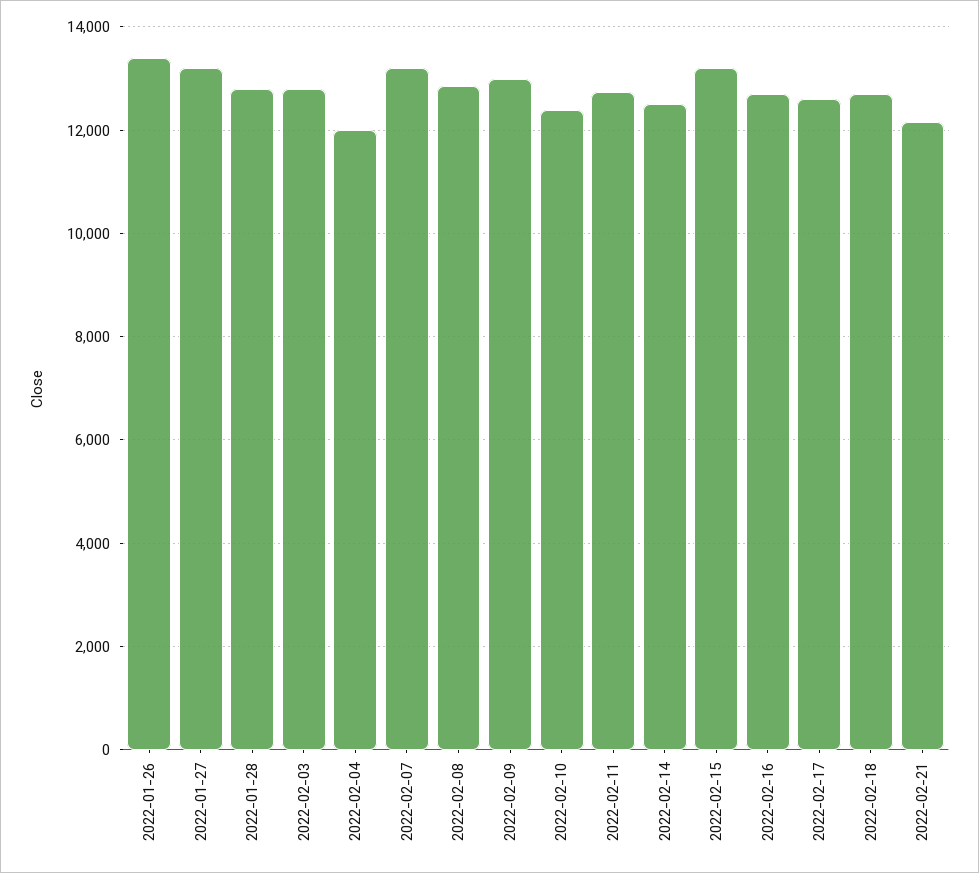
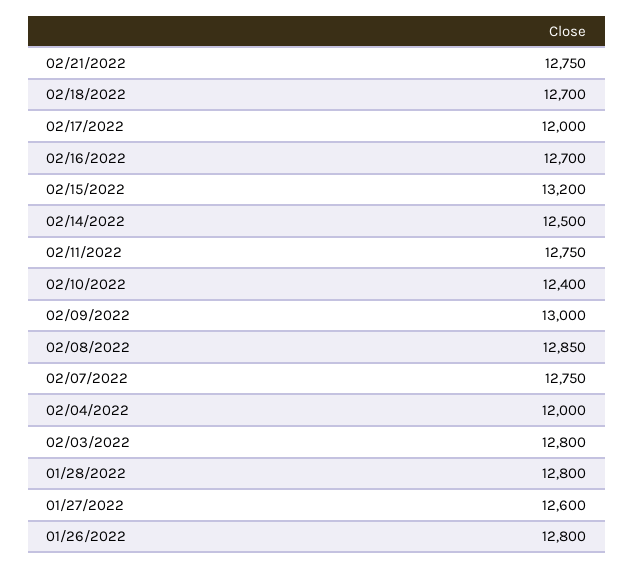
2022-01-26: 13400 -> 12800
2022-01-27: 13200 -> 12600
2022-02-07: 13200 -> 12750
2022-02-17: 12600 -> 12000
2022-02-21: 12200 -> 12750

